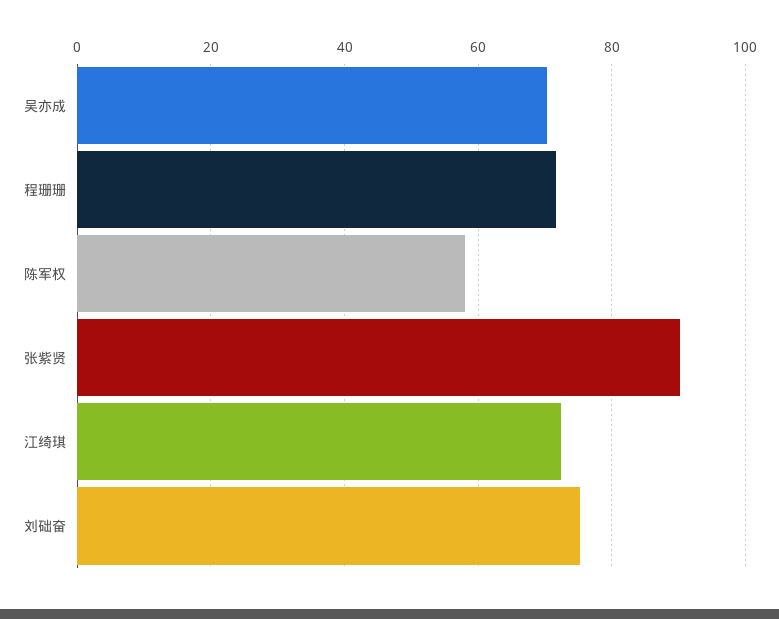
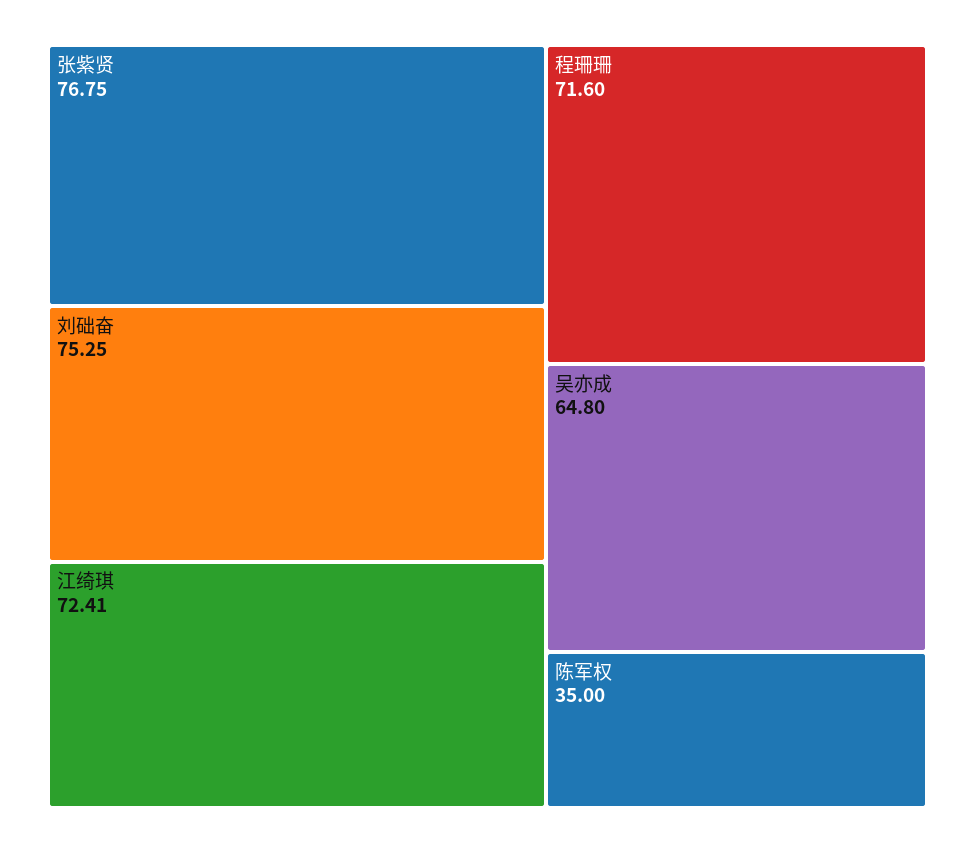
吴亦成: 70 -> 64.8
陈军权: 58 -> 35
张紫贤: 90 -> 76.75

